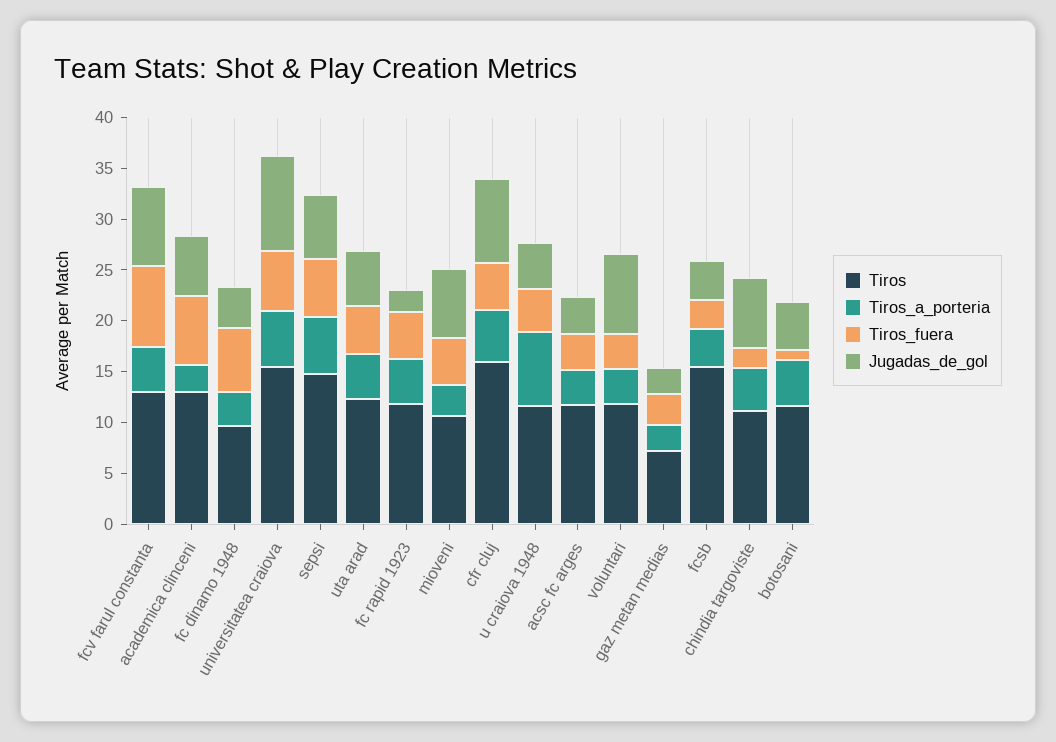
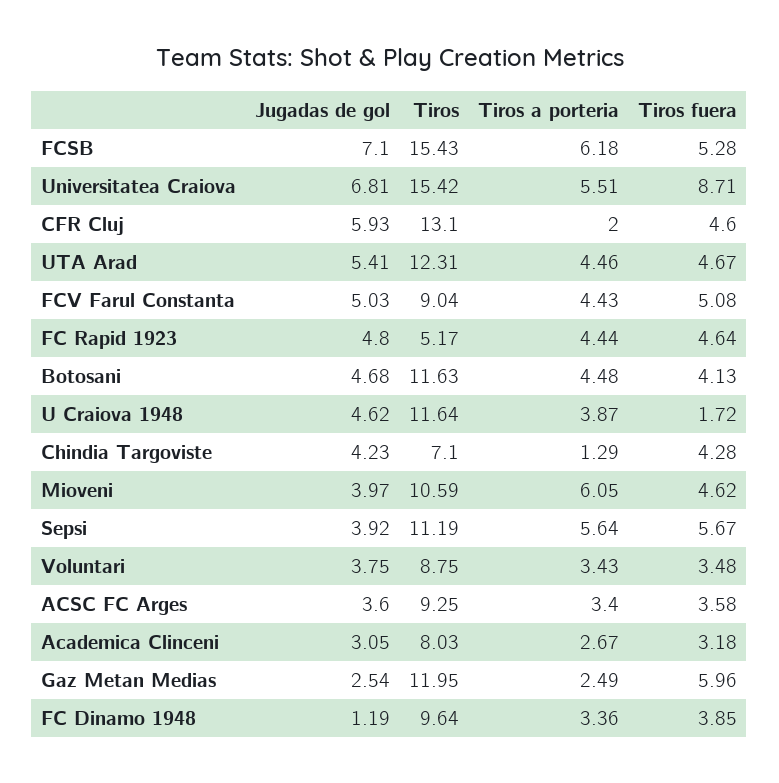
Tiros, fcv farul constanta: 13 -> 9.04
Tiros_fuera, fcv farul constanta: 8 -> 5.08
Jugadas_de_gol, fcv farul constanta: 8 -> 5.03
Tiros, academica clinceni: 13 -> 8.03
Tiros_fuera, academica clinceni: 7 -> 3.18
Jugadas_de_gol, academica clinceni: 6 -> 3.05
Tiros_fuera, fc dinamo 1948: 6 -> 3.85
Jugadas_de_gol, fc dinamo 1948: 4 -> 1.19
Tiros_fuera, universitatea craiova: 6 -> 8.71
Jugadas_de_gol, universitatea craiova: 9 -> 6.81
Tiros, sepsi: 15 -> 11.19
Jugadas_de_gol, sepsi: 6 -> 3.92
Tiros, fc rapid 1923: 12 -> 5.17
Jugadas_de_gol, fc rapid 1923: 2 -> 4.8
Tiros_a_porteria, mioveni: 3 -> 6.05
Jugadas_de_gol, mioveni: 7 -> 3.97
Tiros, cfr cluj: 16 -> 13.1
Tiros_a_porteria, cfr cluj: 5 -> 2
Jugadas_de_gol, cfr cluj: 8 -> 5.93
Tiros_a_porteria, u craiova 1948: 7 -> 3.87
Tiros_fuera, u craiova 1948: 4 -> 1.72
Tiros, acsc fc arges: 12 -> 9.25
Tiros, voluntari: 12 -> 8.75
Jugadas_de_gol, voluntari: 8 -> 3.75
Tiros, gaz metan medias: 7 -> 11.95
Tiros_fuera, gaz metan medias: 3 -> 5.96
Tiros_a_porteria, fcsb: 4 -> 6.18
Tiros_fuera, fcsb: 3 -> 5.28
Jugadas_de_gol, fcsb: 4 -> 7.1
Tiros, chindia targoviste: 11 -> 7.1
Tiros_a_porteria, chindia targoviste: 4 -> 1.29
Tiros_fuera, chindia targoviste: 2 -> 4.28
Jugadas_de_gol, chindia targoviste: 7 -> 4.23
Tiros_fuera, botosani: 1 -> 4.13

